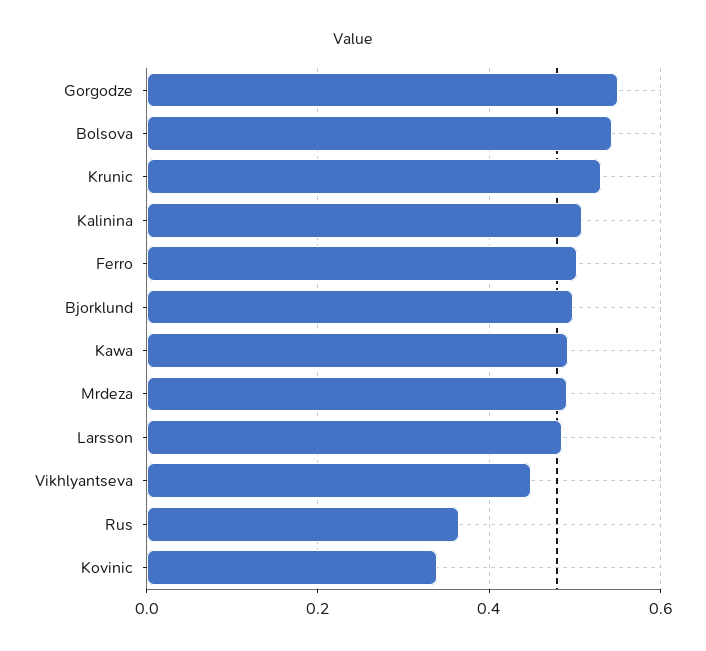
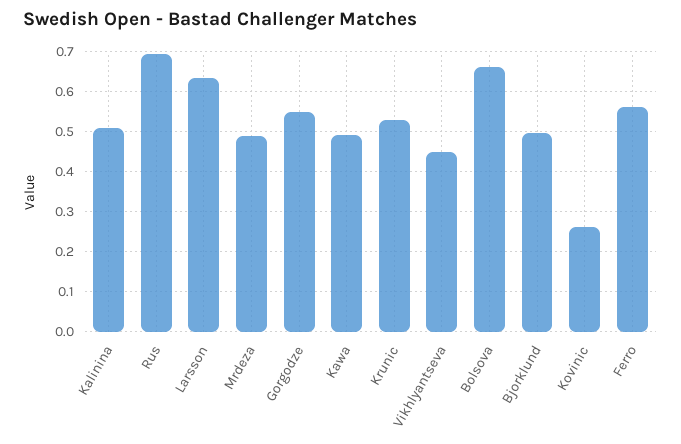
Bolsova: 0.54 -> 0.66
Ferro: 0.5 -> 0.56
Larsson: 0.48 -> 0.64
Rus: 0.36 -> 0.7
Kovinic: 0.34 -> 0.26

